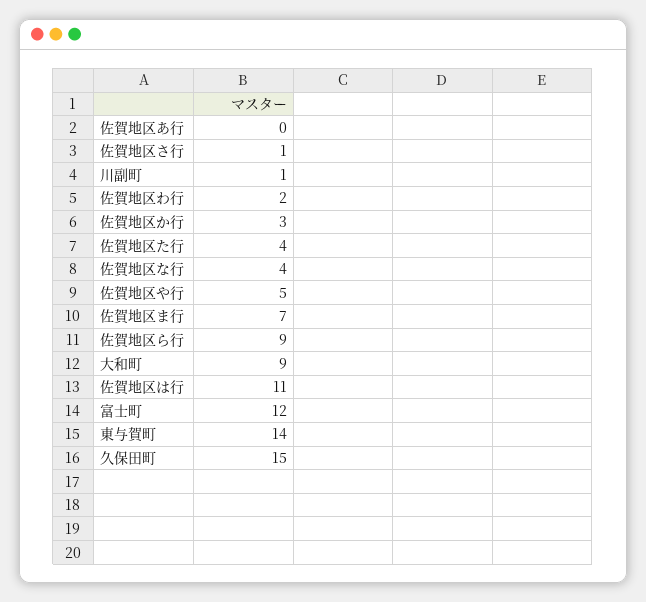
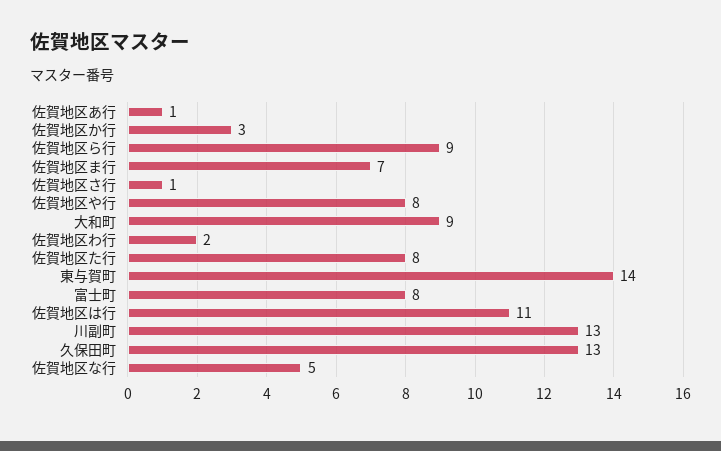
佐賀地区あ行: 0 -> 1
川副町: 1 -> 13
佐賀地区た行: 4 -> 8
佐賀地区な行: 4 -> 5
佐賀地区や行: 5 -> 8
富士町: 12 -> 8
久保田町: 15 -> 13

